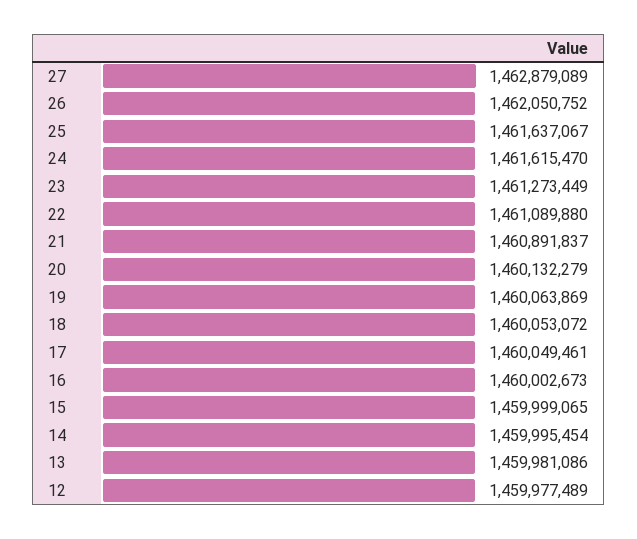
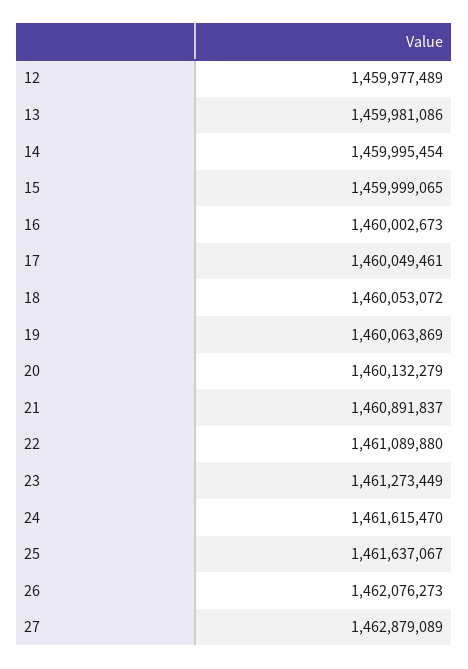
26: 1462050752 -> 1462076273

